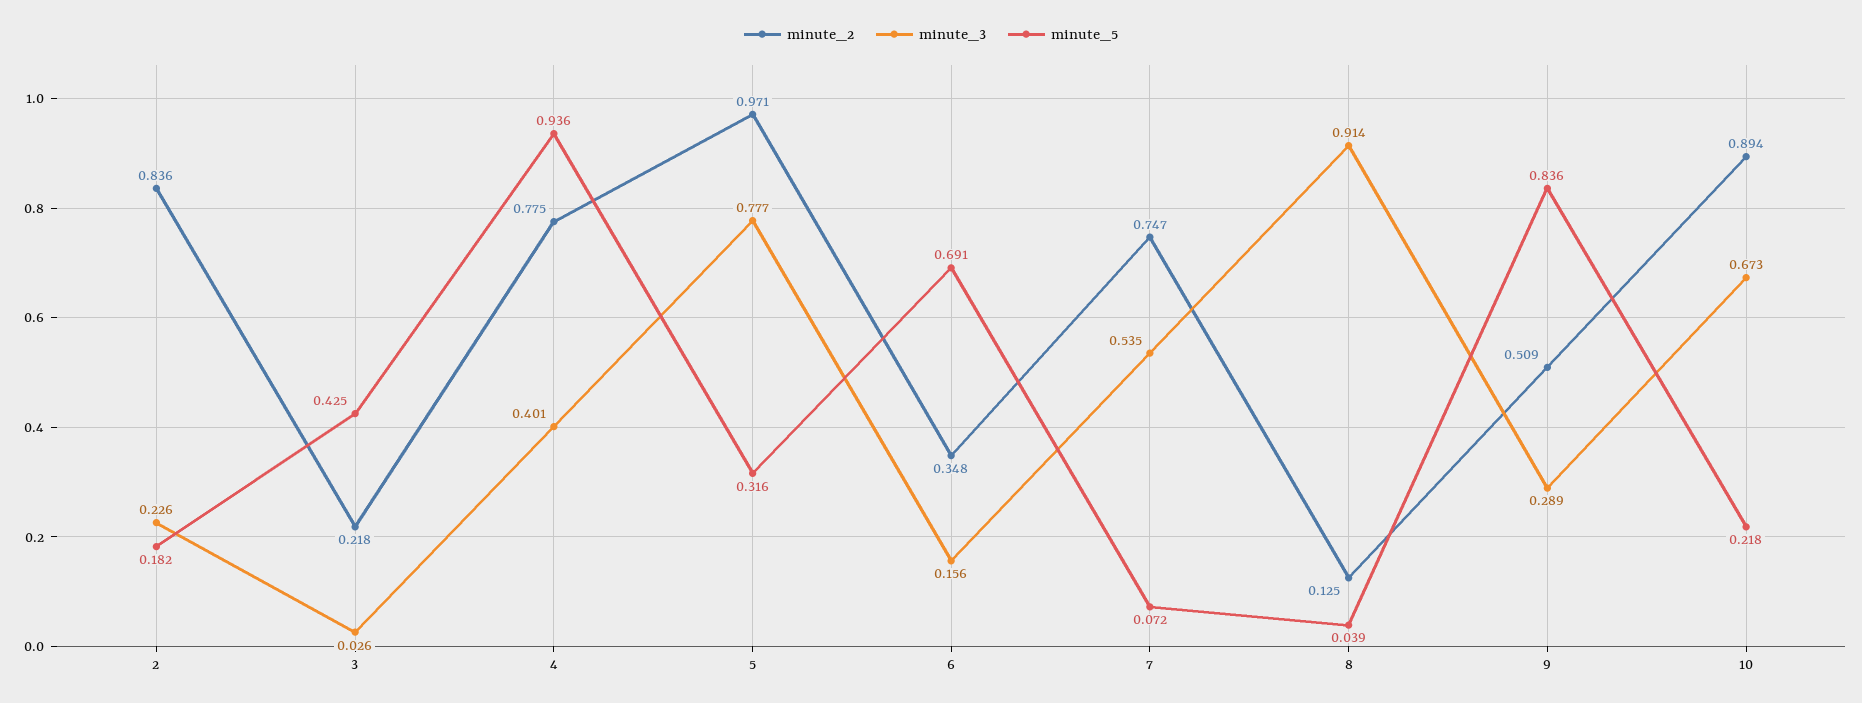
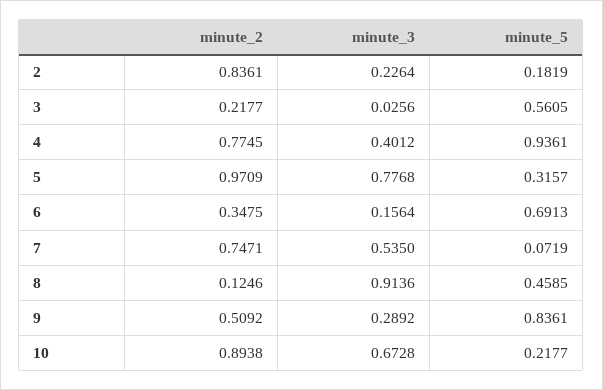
minute_5, 3: 0.425 -> 0.5605
minute_5, 8: 0.039 -> 0.4585

